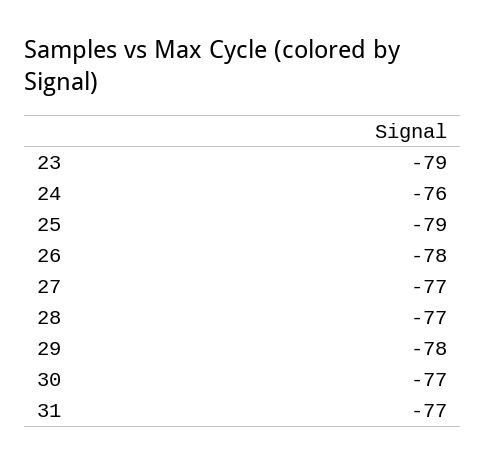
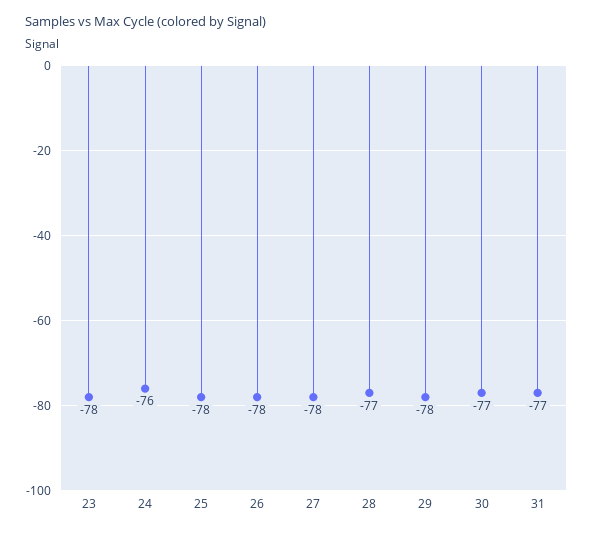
23: -79 -> -78
25: -79 -> -78
27: -77 -> -78

